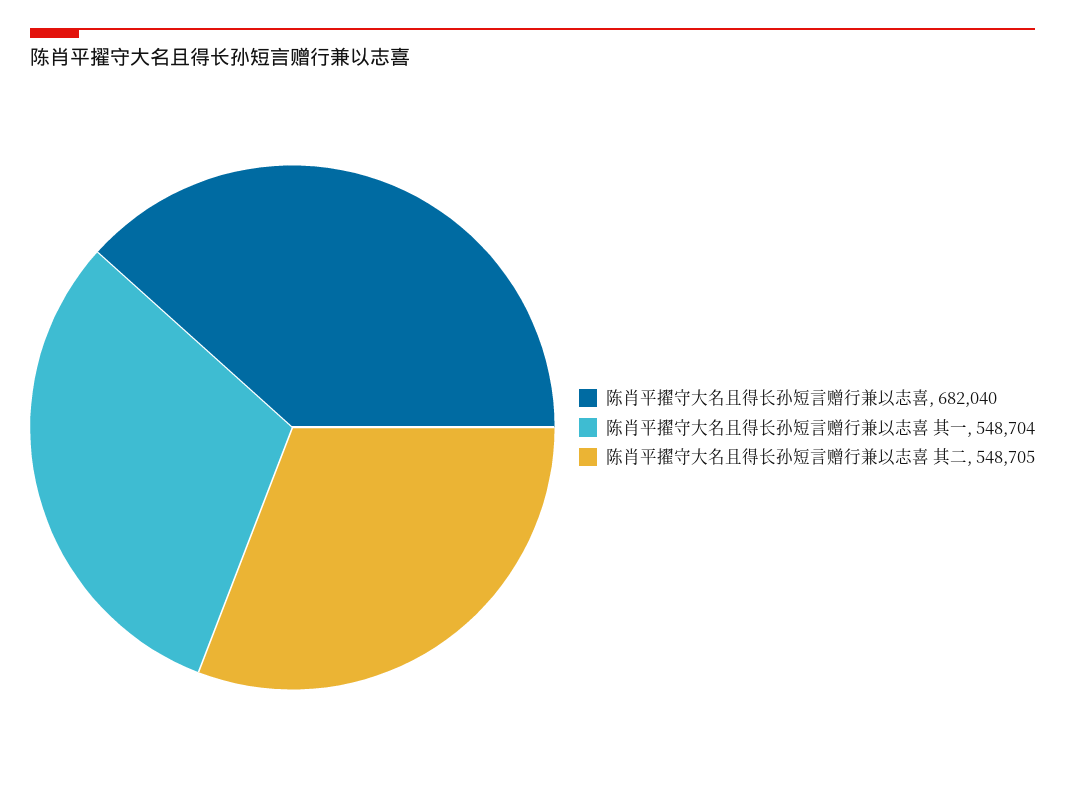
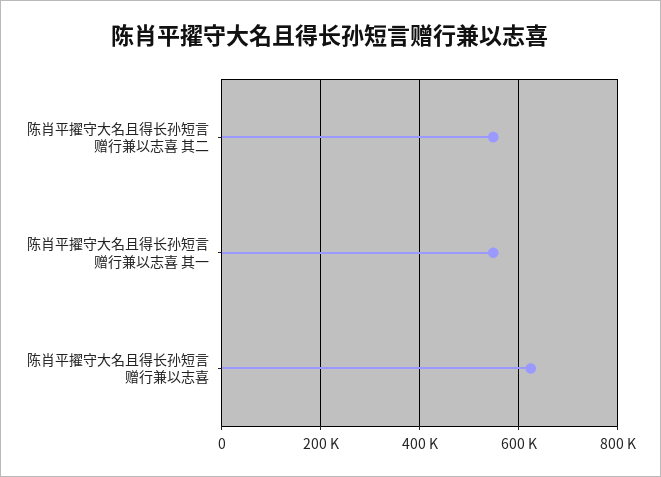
陈肖平擢守大名且得长孙短言赠行兼以志喜: 682040 -> 620000

